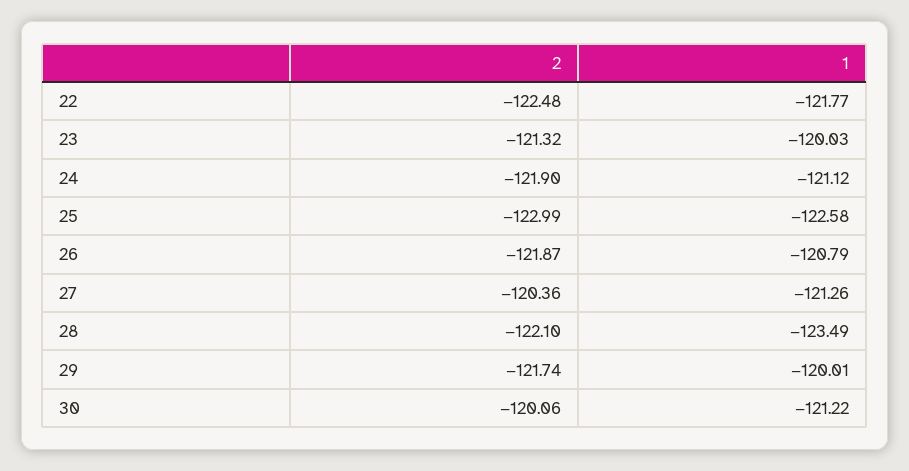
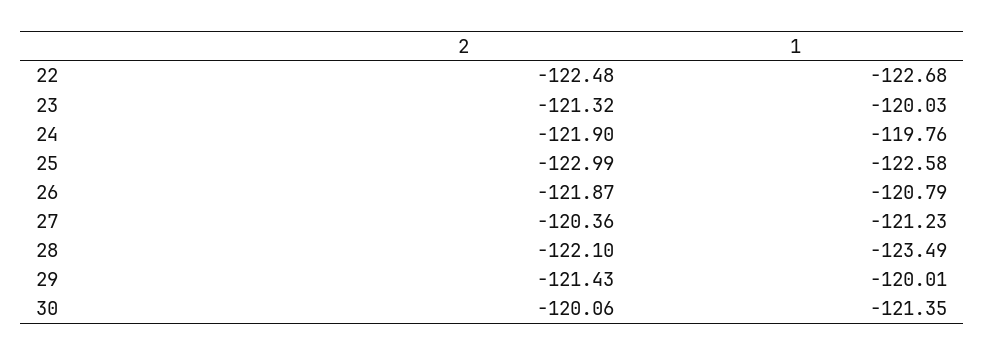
1, 22: -121.77 -> -122.68
1, 24: -121.12 -> -119.76
1, 27: -121.26 -> -121.23
2, 29: -121.74 -> -121.43
1, 30: -121.22 -> -121.35

